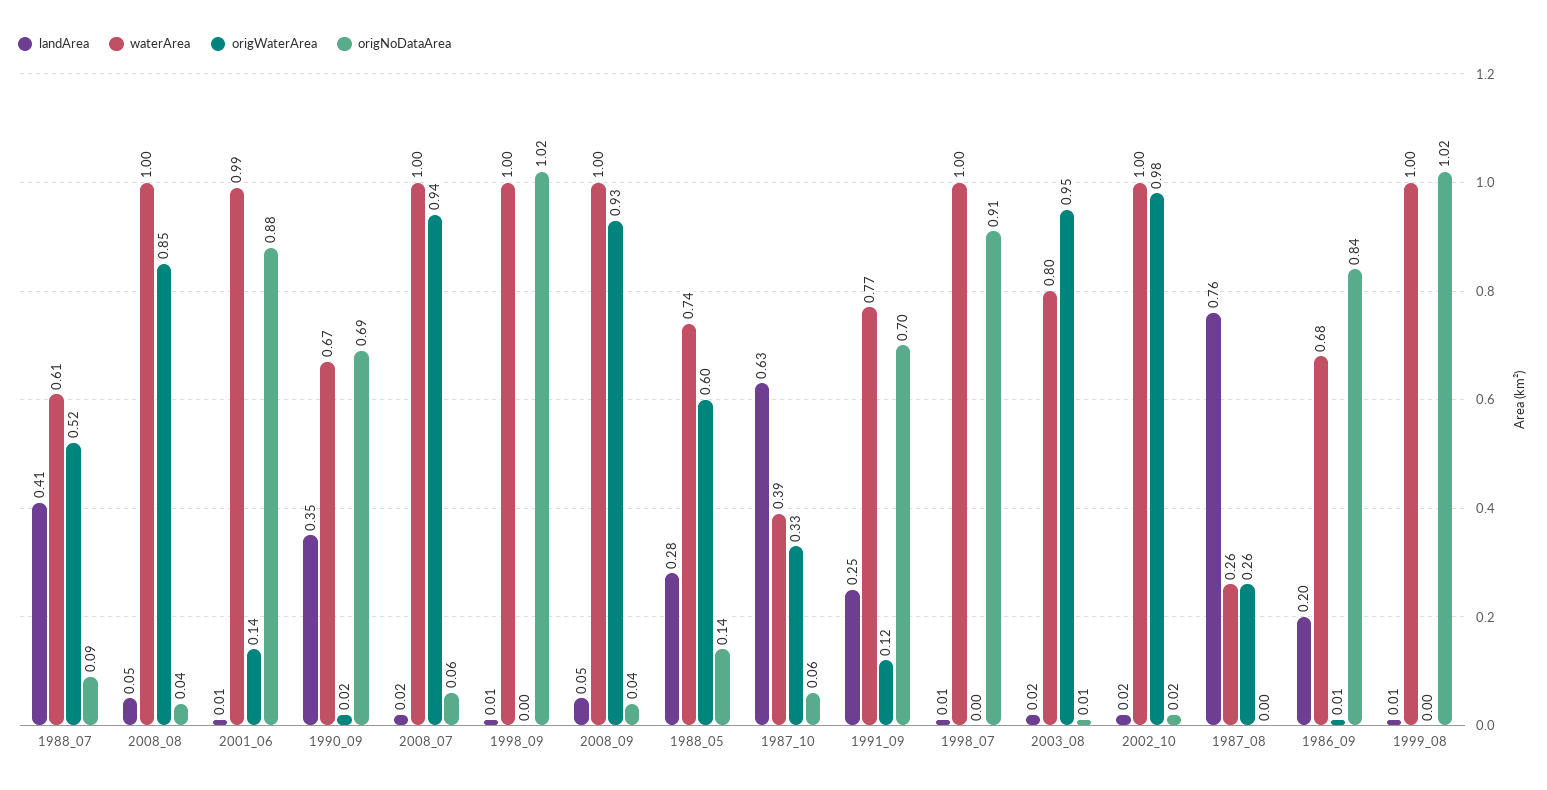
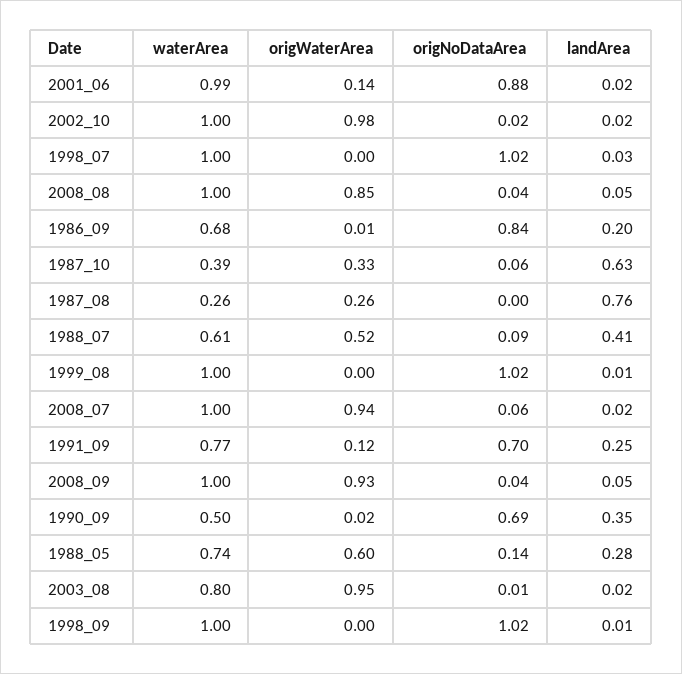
landArea, 2001_06: 0.01 -> 0.02
waterArea, 1990_09: 0.67 -> 0.5
landArea, 1998_07: 0.01 -> 0.03
origNoDataArea, 1998_07: 0.91 -> 1.02

